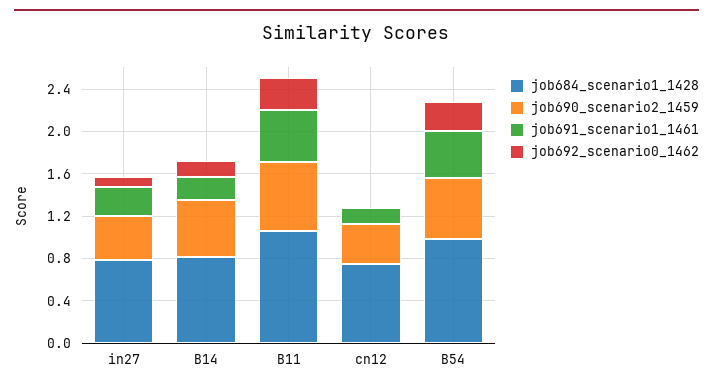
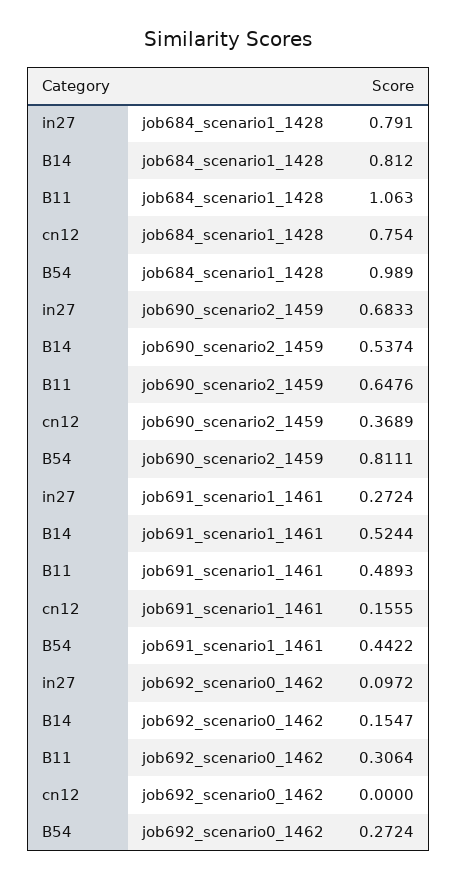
job690_scenario2_1459, in27: 0.4 -> 0.6833
job691_scenario1_1461, B14: 0.2 -> 0.5244
job690_scenario2_1459, B54: 0.6 -> 0.8111

